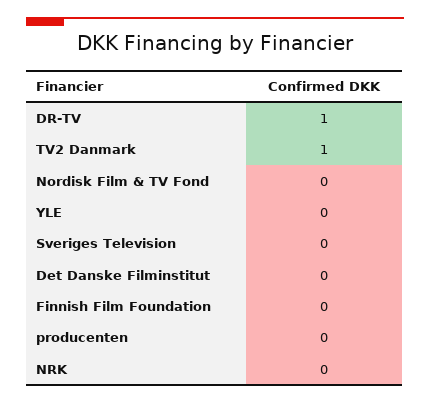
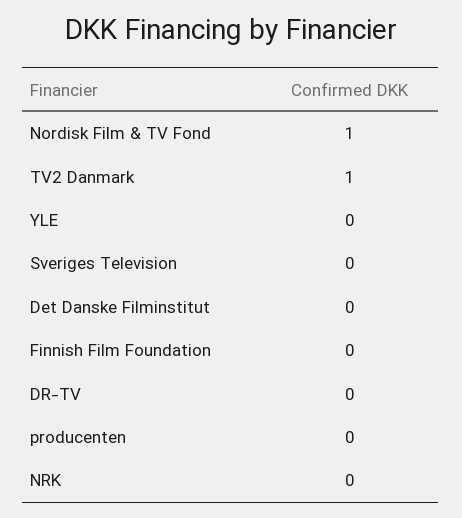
DR-TV: 1 -> 0
Nordisk Film & TV Fond: 0 -> 1

